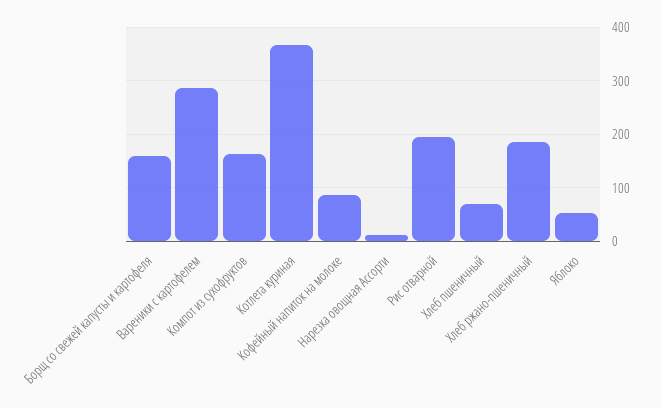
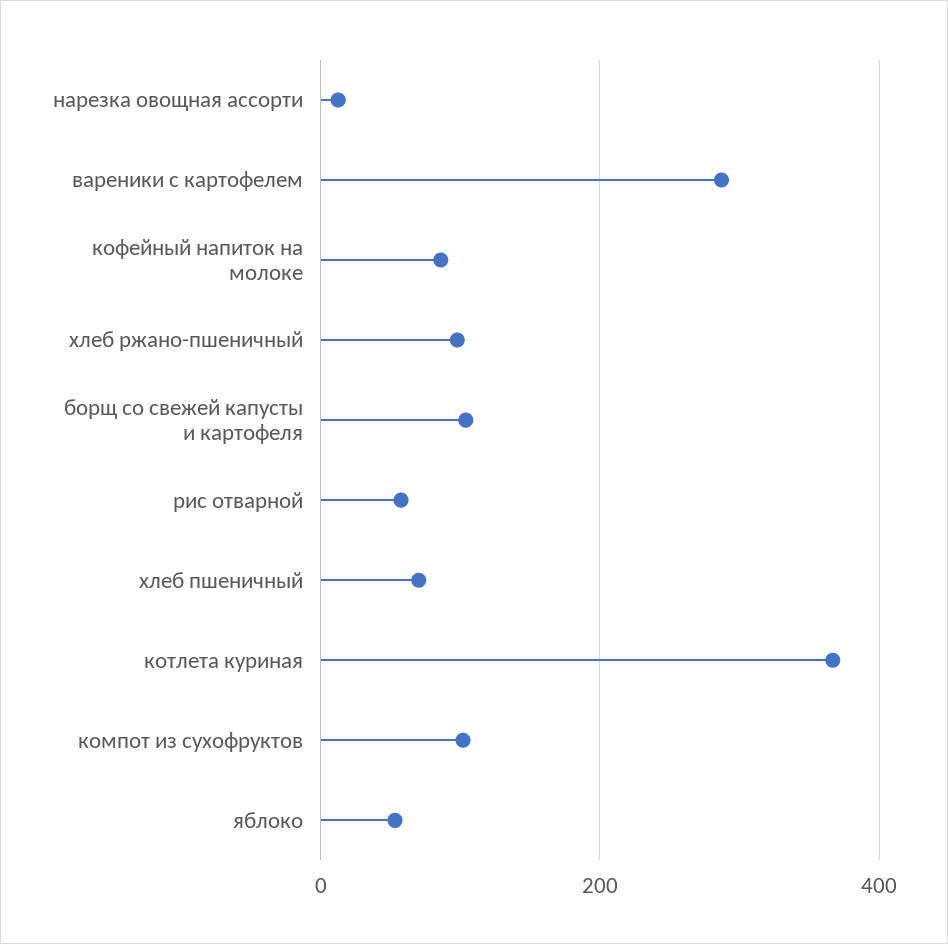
Борщ со свежей капусты и картофеля: 160 -> 100
Компот из сухофруктов: 160 -> 100
Рис отварной: 200 -> 60
Хлеб ржано-пшеничный: 180 -> 100

